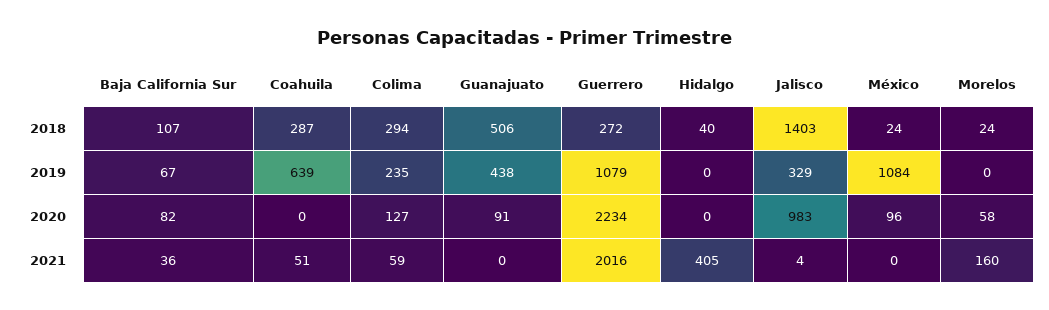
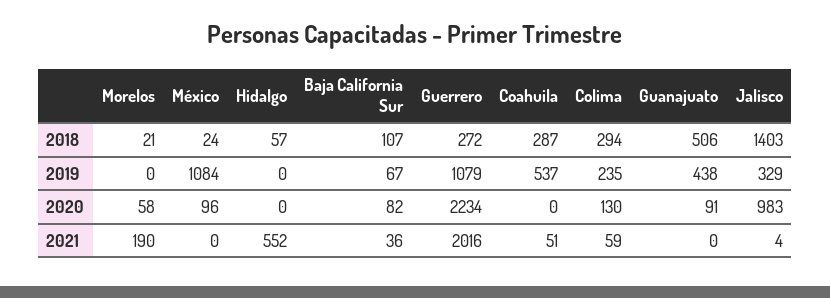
Hidalgo, 2018: 40 -> 57
Morelos, 2018: 24 -> 21
Coahuila, 2019: 639 -> 537
Colima, 2020: 127 -> 130
Hidalgo, 2021: 405 -> 552
Morelos, 2021: 160 -> 190

